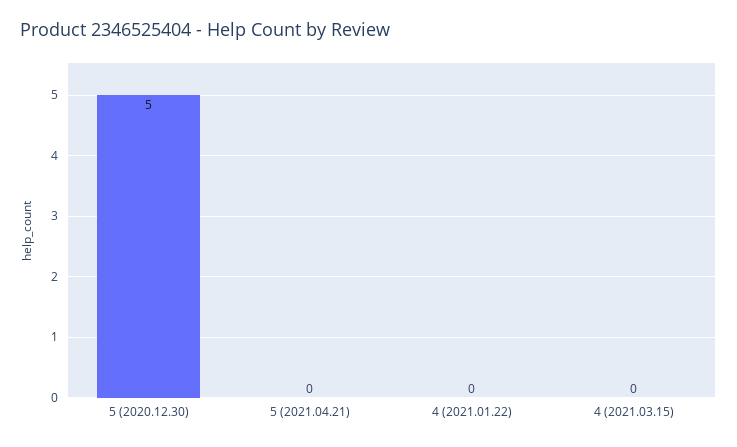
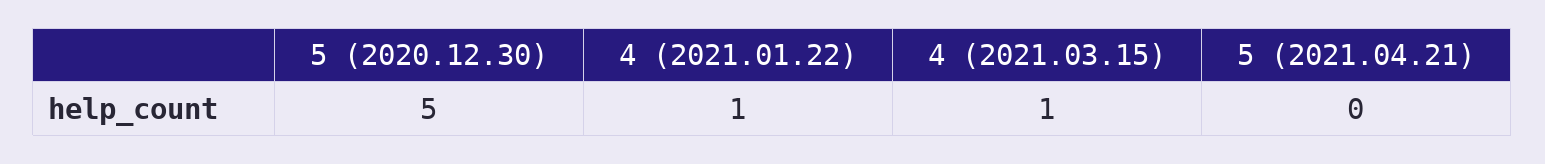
4 (2021.01.22): 0 -> 1
4 (2021.03.15): 0 -> 1

